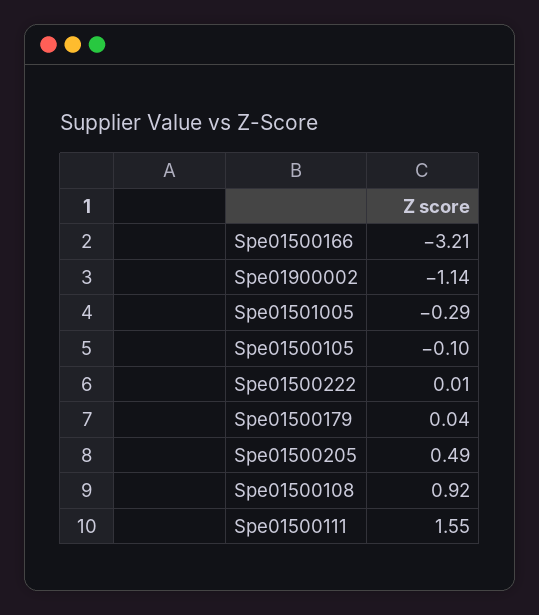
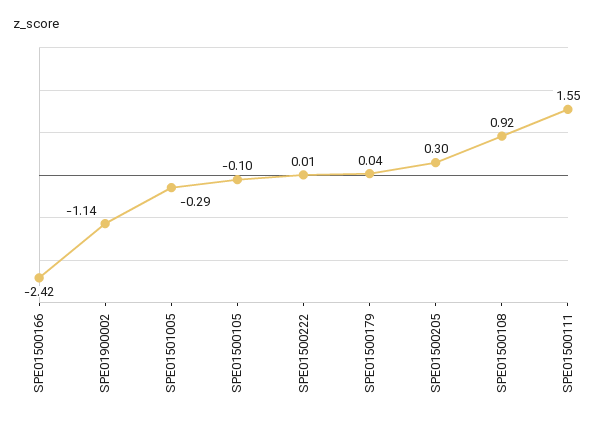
Spe01500166: -3.21 -> -2.42
Spe01500205: 0.49 -> 0.3

